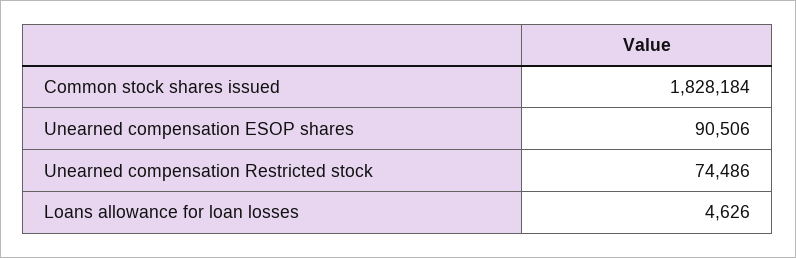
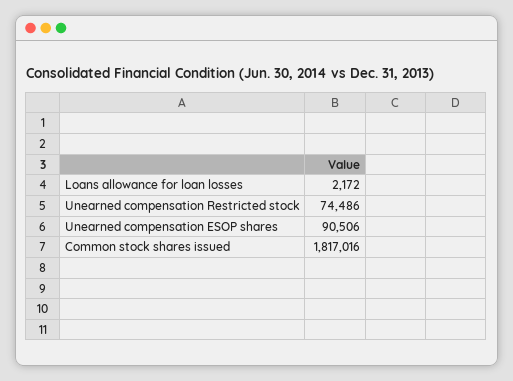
Common stock shares issued: 1828184 -> 1817016
Loans allowance for loan losses: 4626 -> 2172

